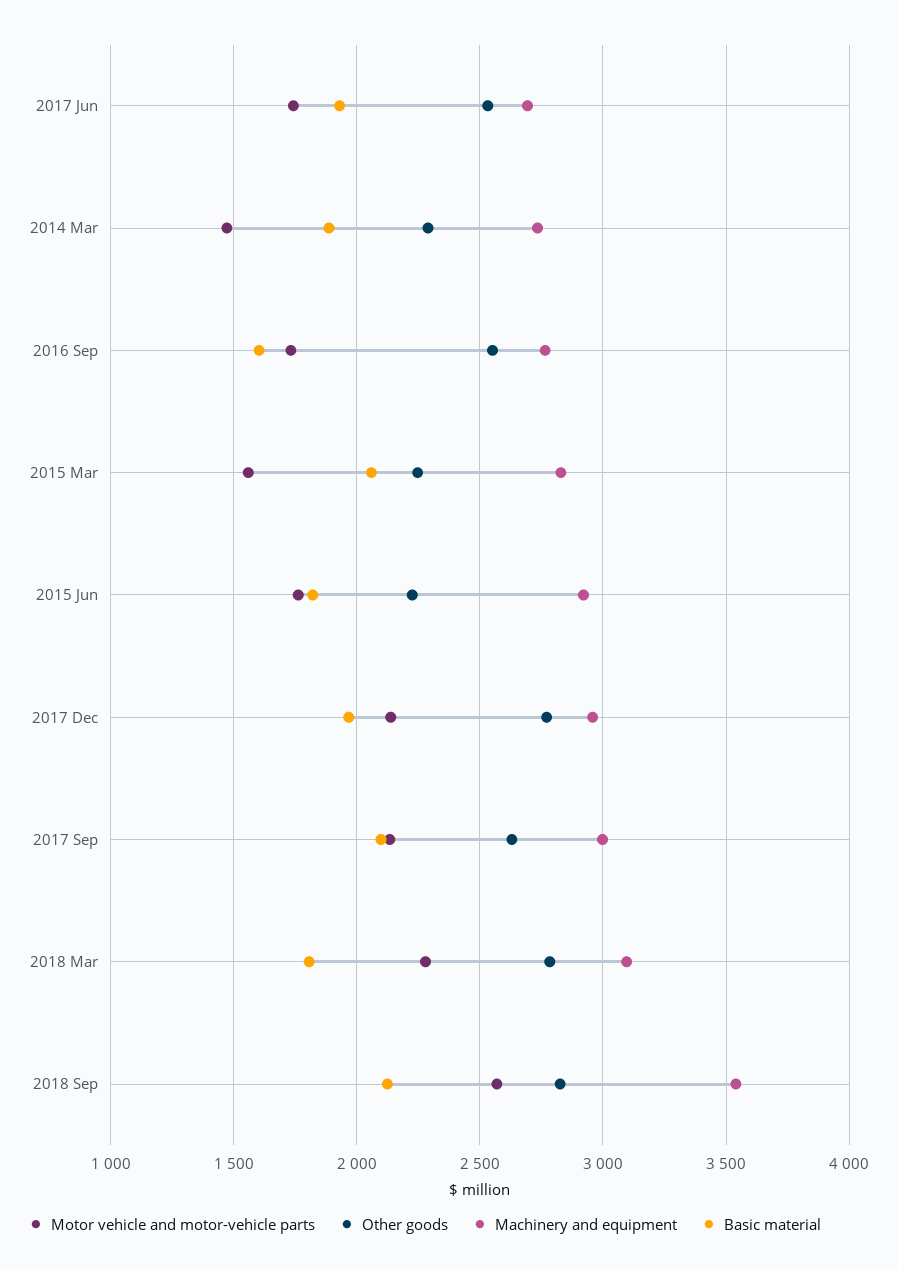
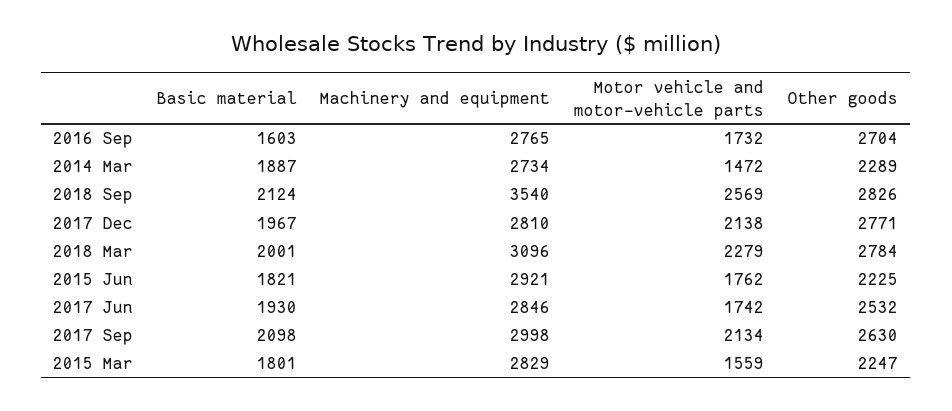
Machinery and equipment, 2017 Jun: 2700 -> 2846
Other goods, 2016 Sep: 2550 -> 2704
Basic material, 2015 Mar: 2050 -> 1801
Machinery and equipment, 2017 Dec: 2950 -> 2810
Basic material, 2018 Mar: 1800 -> 2001

